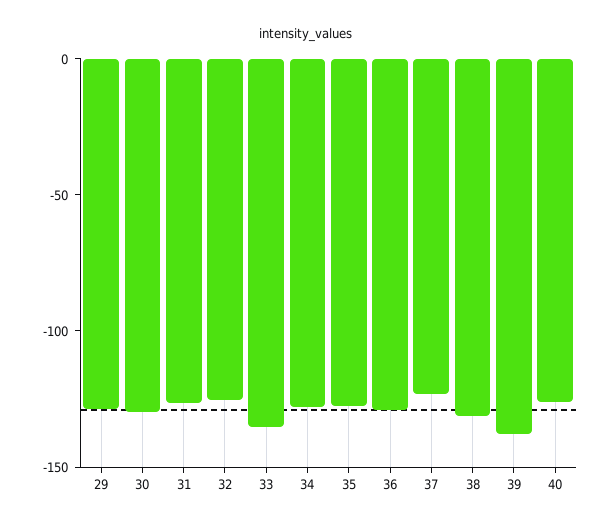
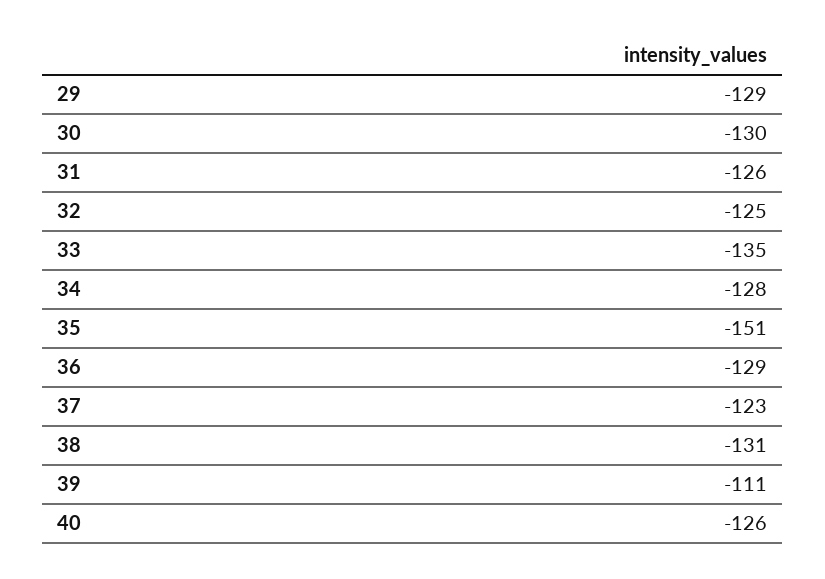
35: -130 -> -151
39: -140 -> -111

